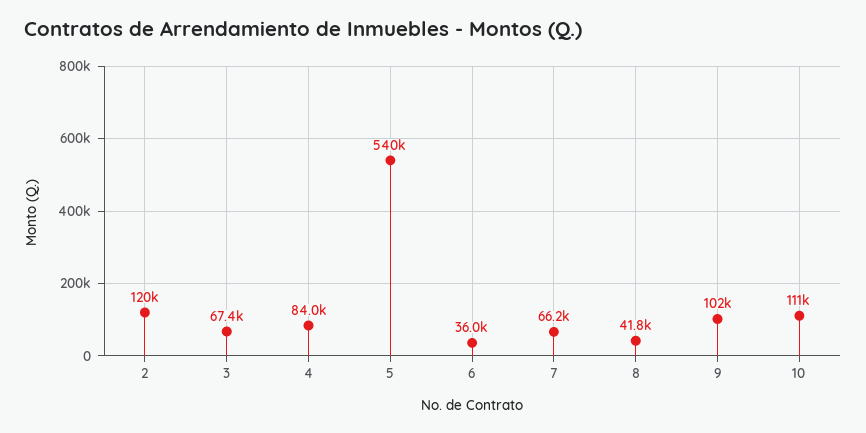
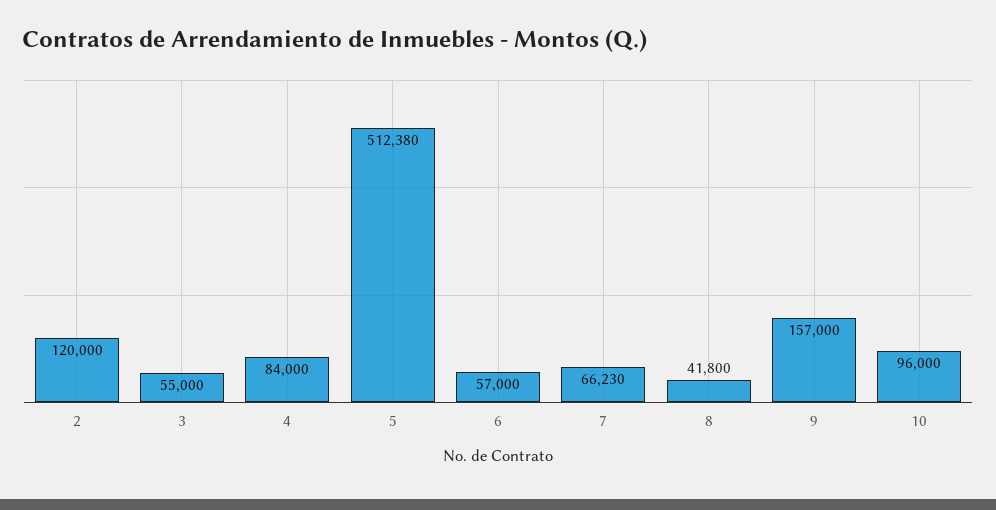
3: 67400 -> 55000
5: 540000 -> 512380
6: 36000 -> 57000
9: 102000 -> 157000
10: 111000 -> 96000

